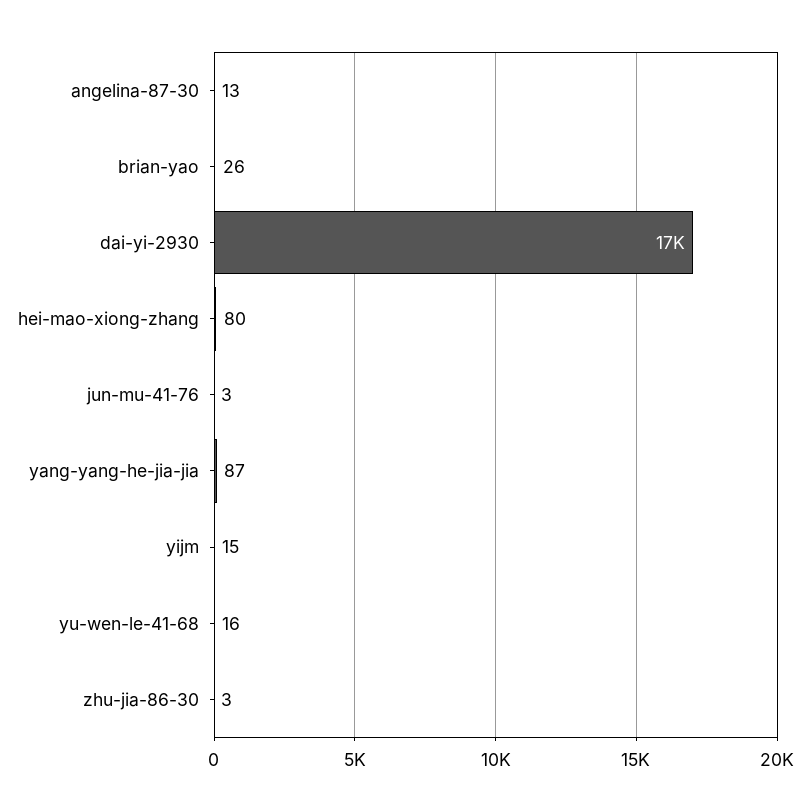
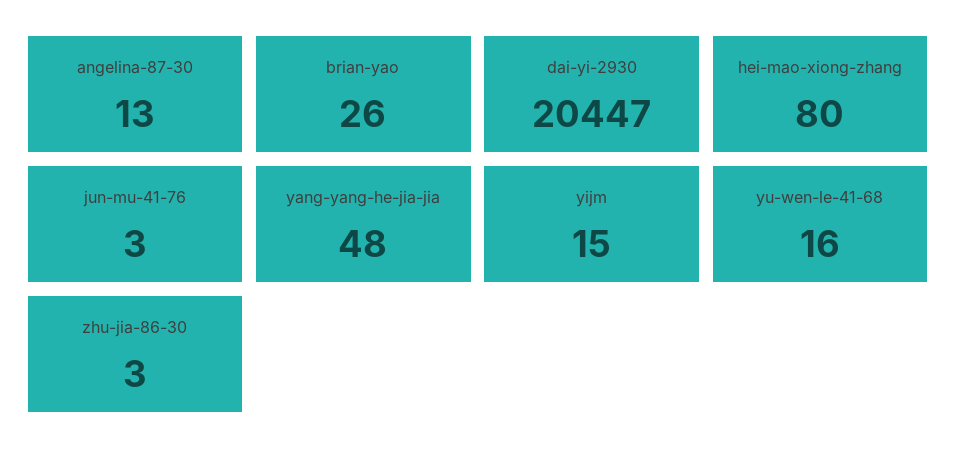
dai-yi-2930: 17000 -> 20447
yang-yang-he-jia-jia: 87 -> 48

